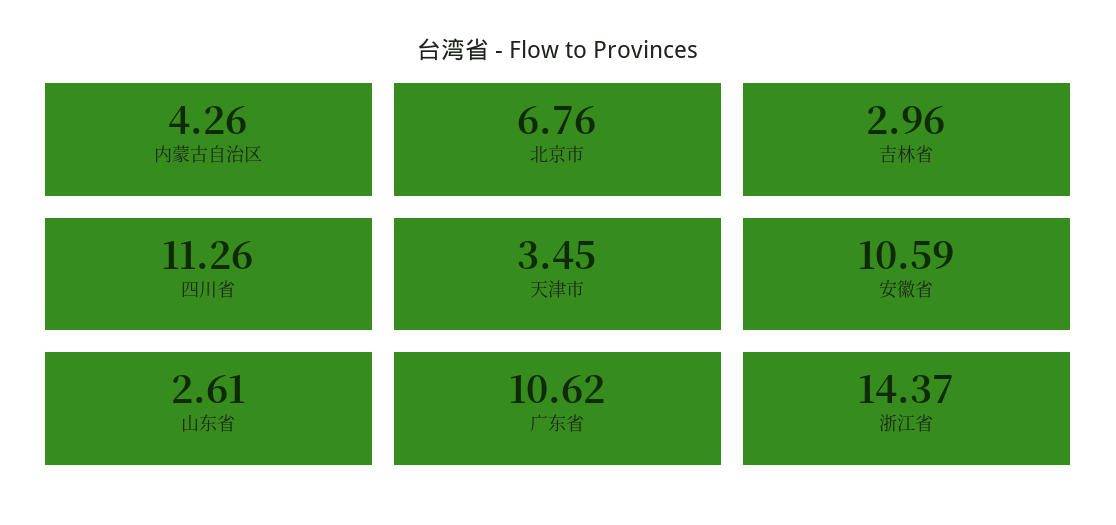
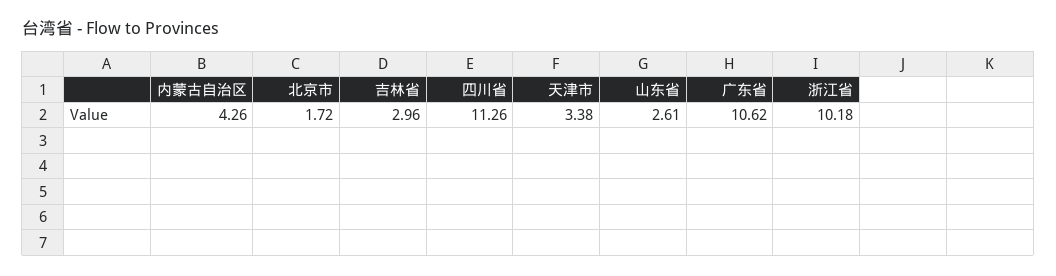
北京市: 6.76 -> 1.72
天津市: 3.45 -> 3.38
安徽省: 10.59 -> none
浙江省: 14.37 -> 10.18

